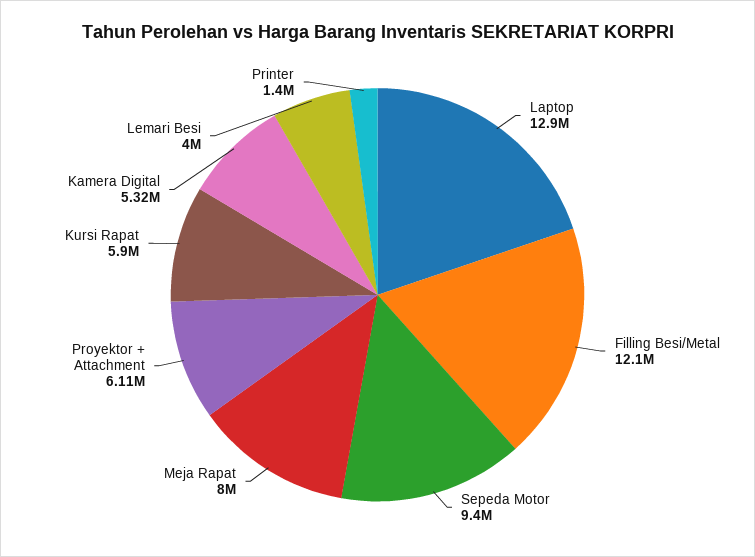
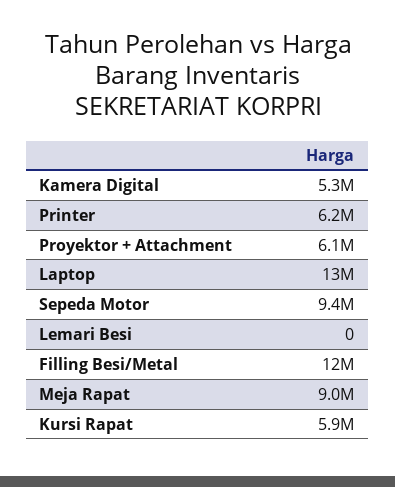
Meja Rapat: 8000000 -> 9000000
Lemari Besi: 4000000 -> 0
Printer: 1400000 -> 6200000

